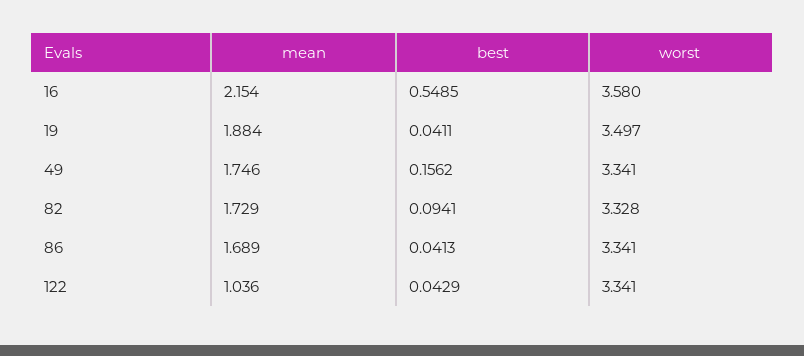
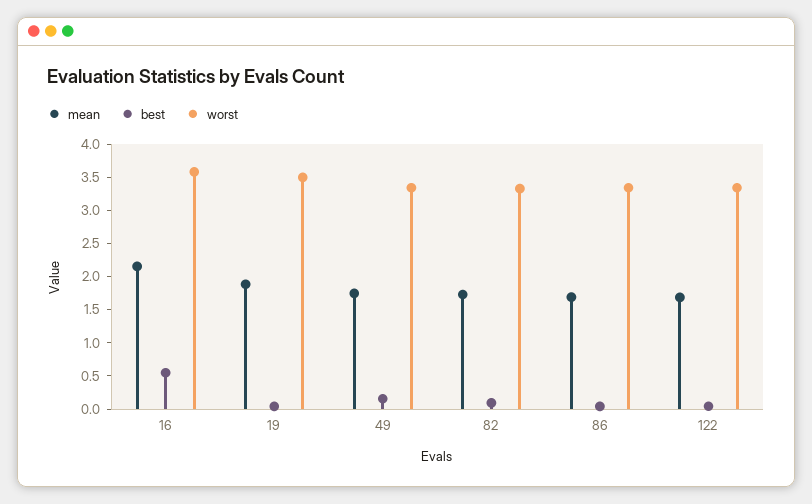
mean, 122: 1.036 -> 1.75

